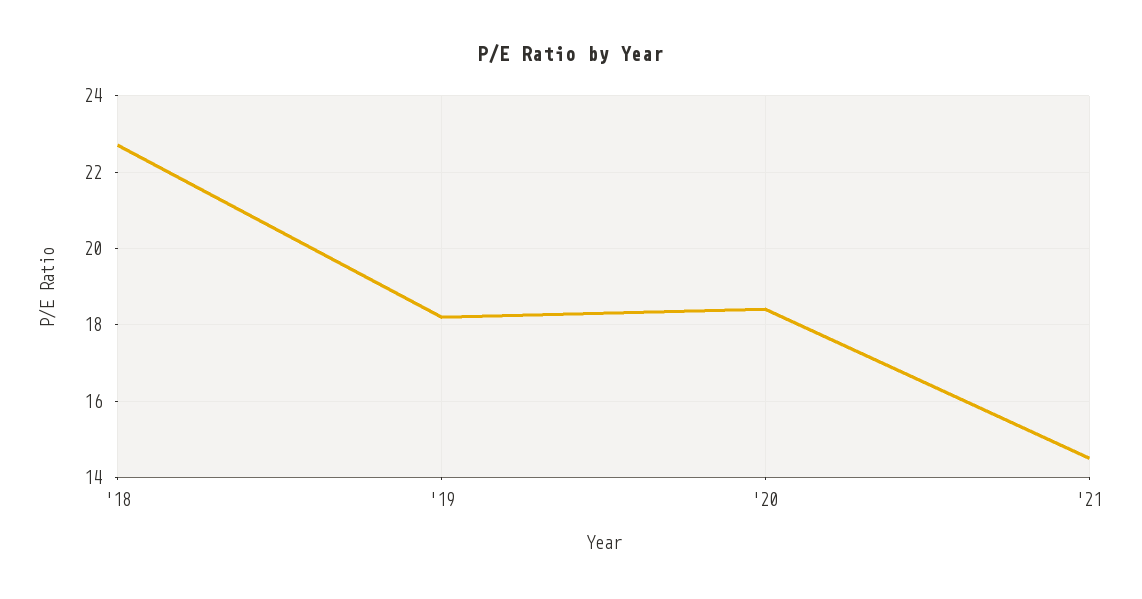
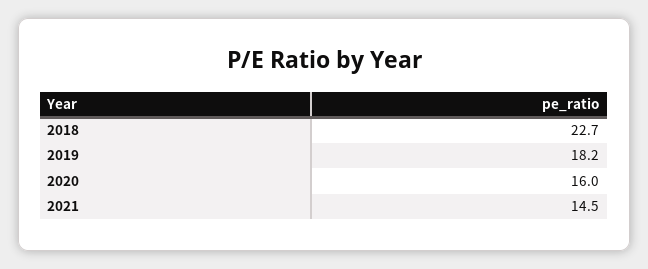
'20: 18.5 -> 16

